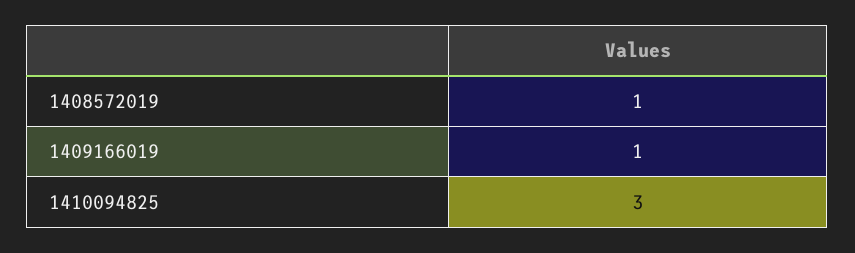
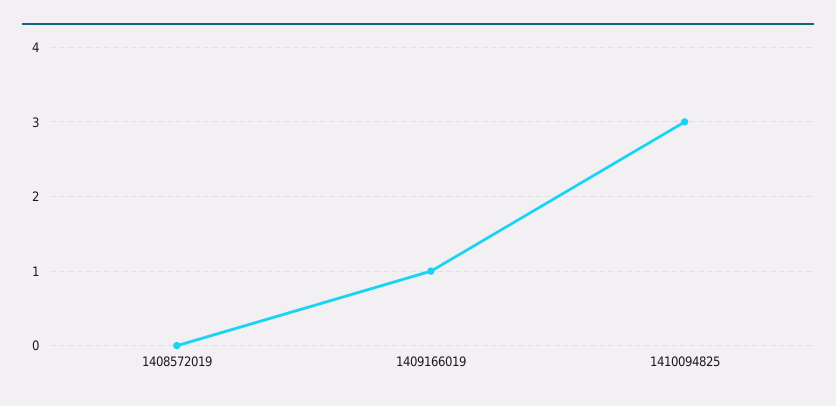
1408572019: 1 -> 0

